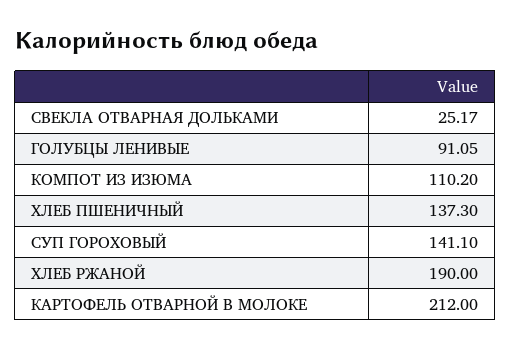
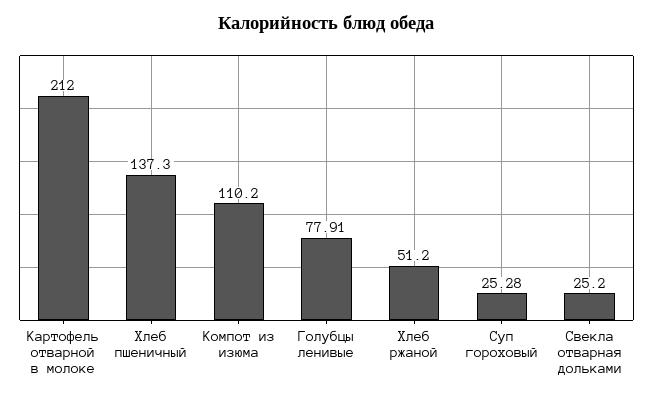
СВЕКЛА ОТВАРНАЯ ДОЛЬКАМИ: 25.17 -> 25.2
ГОЛУБЦЫ ЛЕНИВЫЕ: 91.05 -> 77.91
СУП ГОРОХОВЫЙ: 141.1 -> 25.28
ХЛЕБ РЖАНОЙ: 190 -> 51.2

